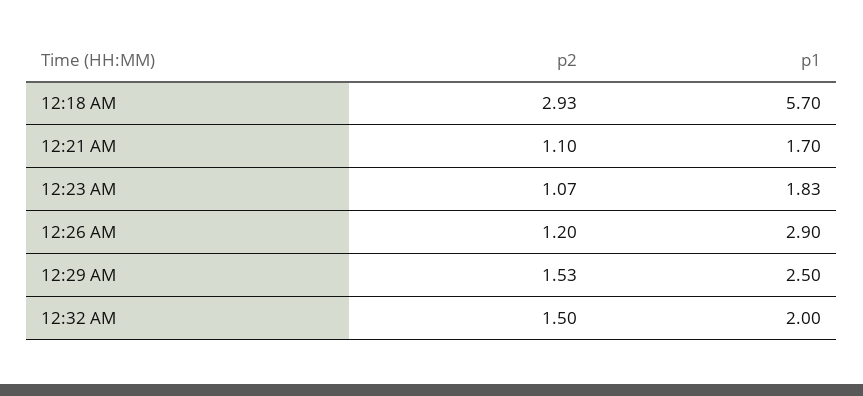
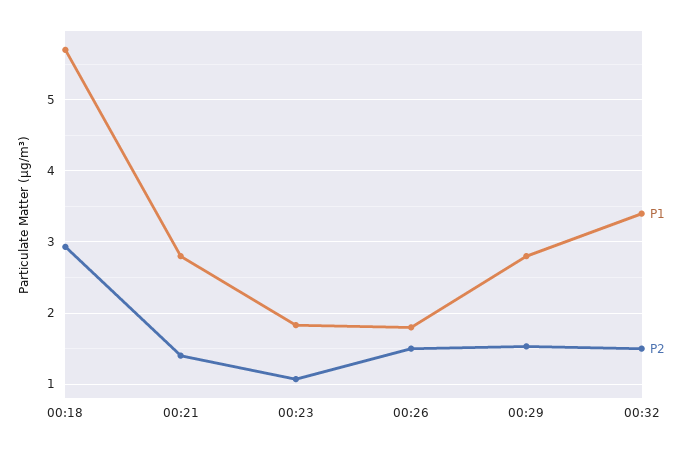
p2, 12:21 AM: 1.1 -> 1.4
p1, 12:21 AM: 1.7 -> 2.8
p2, 12:26 AM: 1.2 -> 1.5
p1, 12:26 AM: 2.9 -> 1.8
p1, 12:29 AM: 2.5 -> 2.8
p1, 12:32 AM: 2 -> 3.4

